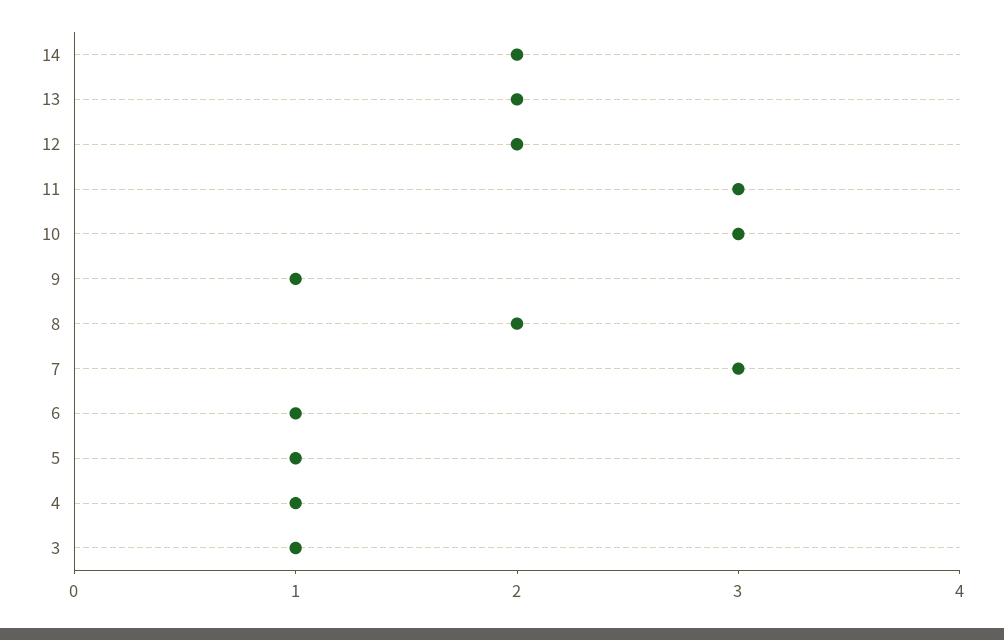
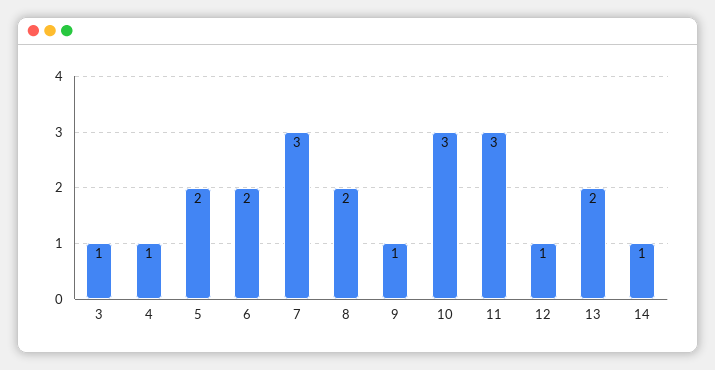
14: 2 -> 1
12: 2 -> 1
6: 1 -> 2
5: 1 -> 2

